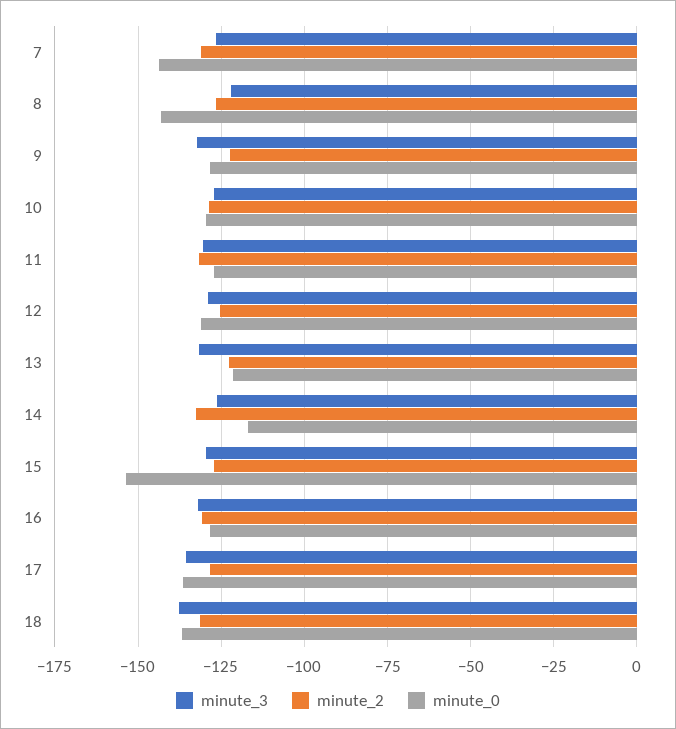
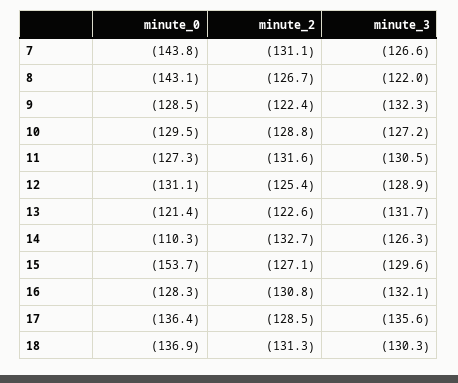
minute_0, 14: -117.5 -> -110.3
minute_3, 18: -137.5 -> -130.3

